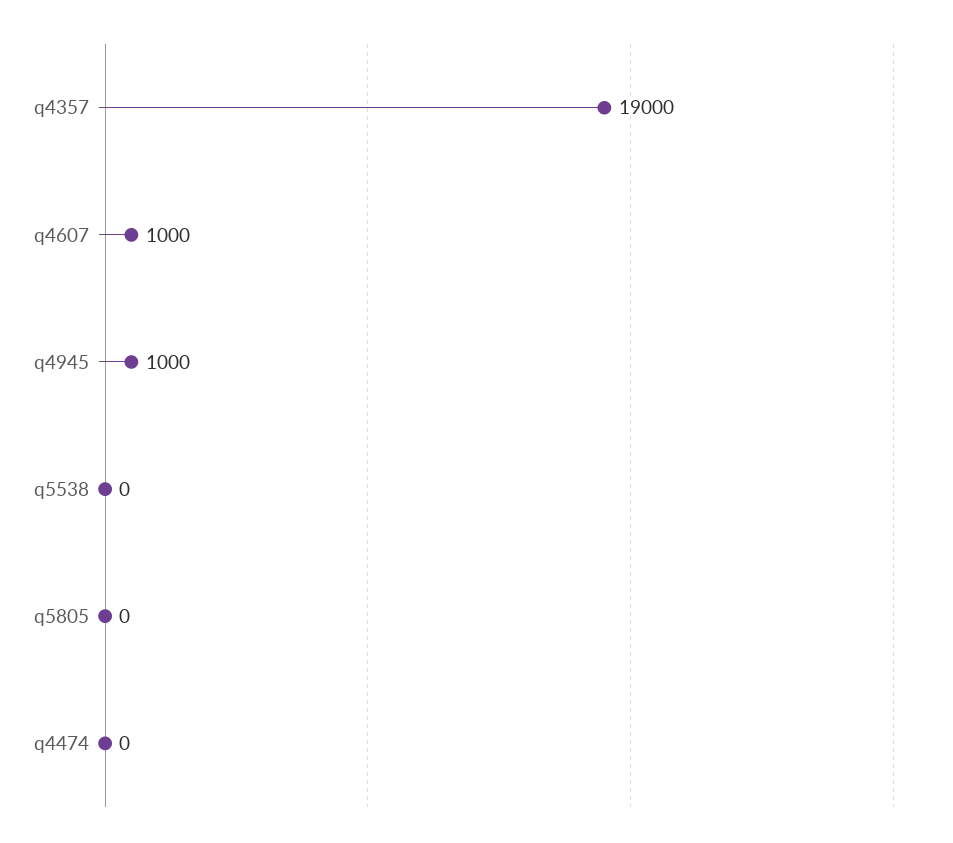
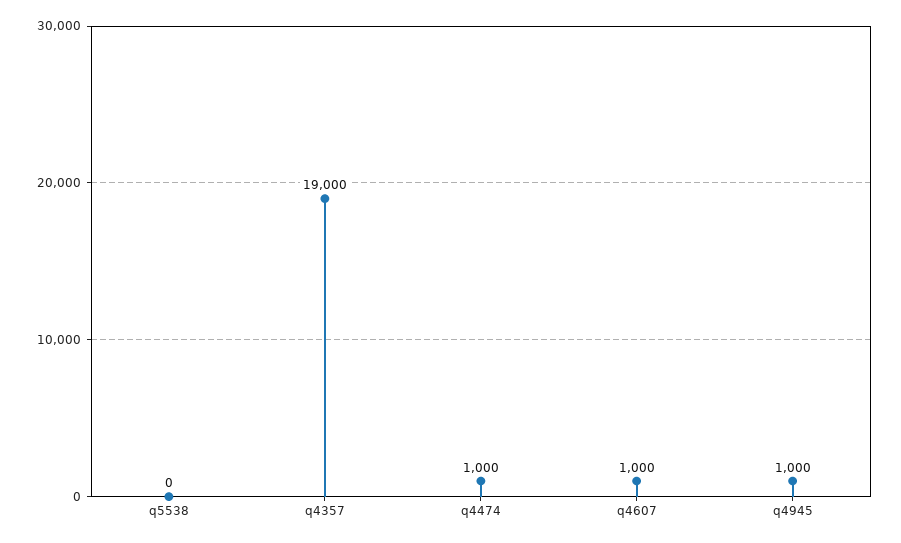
q5805: 0 -> none
q4474: 0 -> 1000

